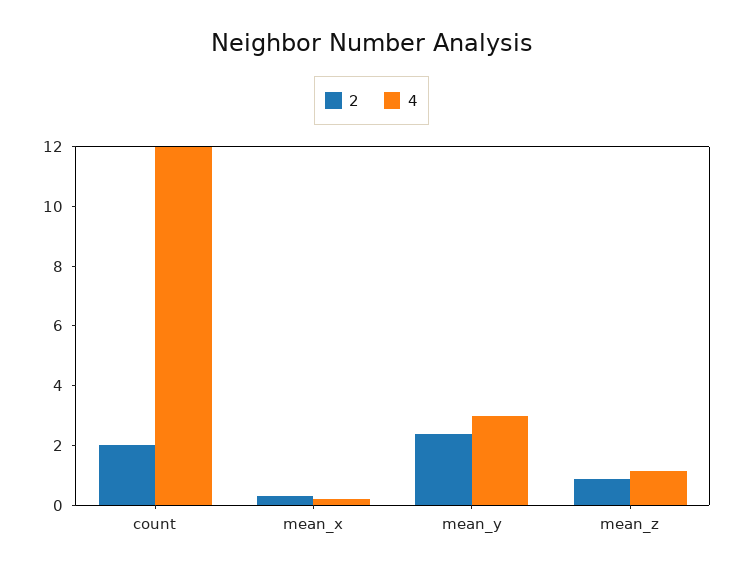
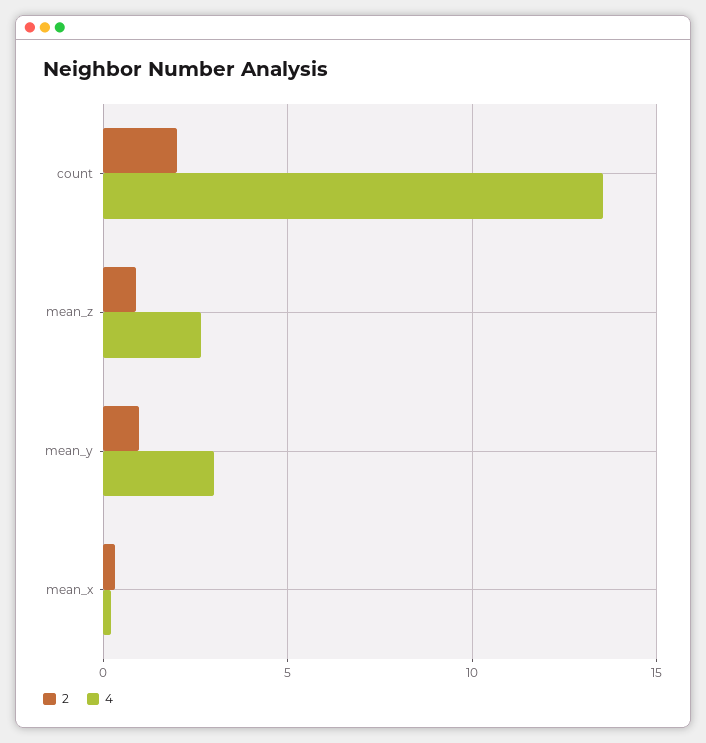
4, count: 12 -> 13.5
2, mean_y: 2.5 -> 1
4, mean_z: 1 -> 2.5

